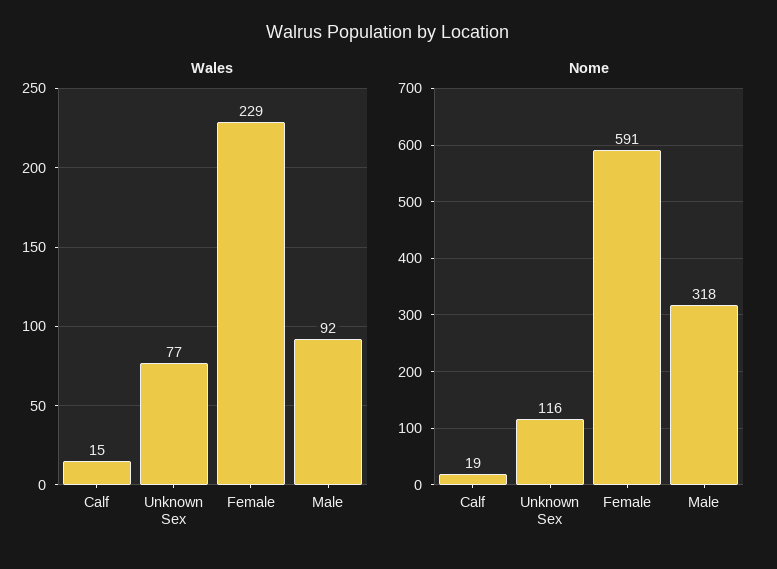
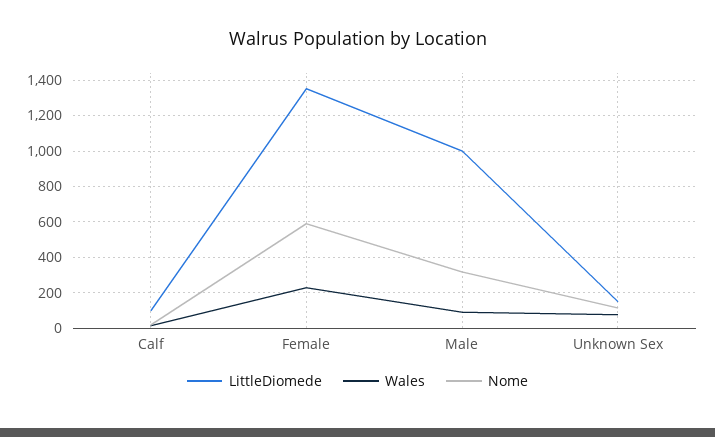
LittleDiomede, Calf: none -> 100
LittleDiomede, Female: none -> 1350
LittleDiomede, Male: none -> 1000
LittleDiomede, Unknown Sex: none -> 150

